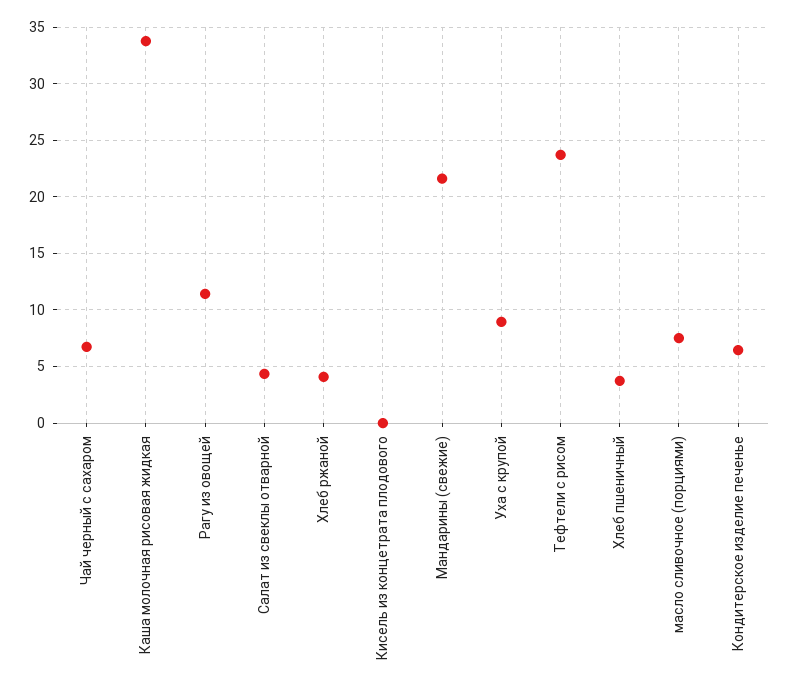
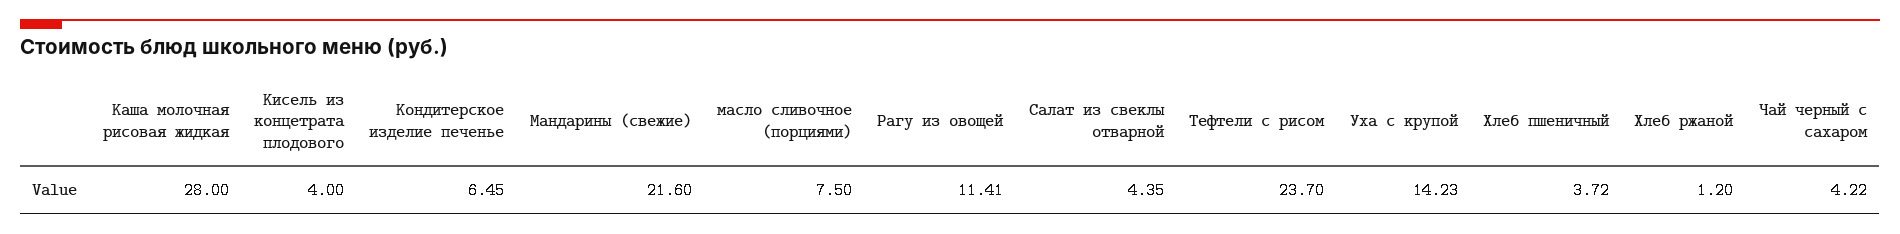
Чай черный с сахаром: 7 -> 4.22
Каша молочная рисовая жидкая: 34 -> 28
Хлеб ржаной: 4 -> 1.2
Кисель из концетрата плодового: 0 -> 4
Уха с крупой: 9 -> 14.23

